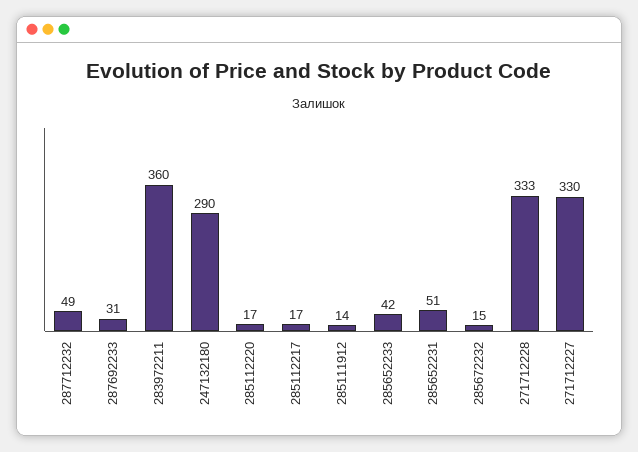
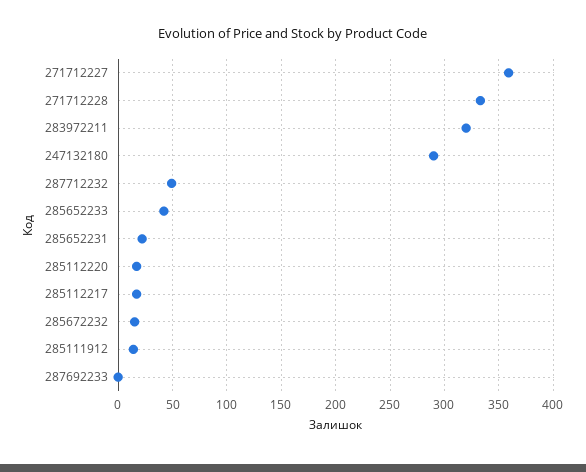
287692233: 31 -> 0
283972211: 360 -> 320
285652231: 51 -> 20
271712227: 330 -> 360

